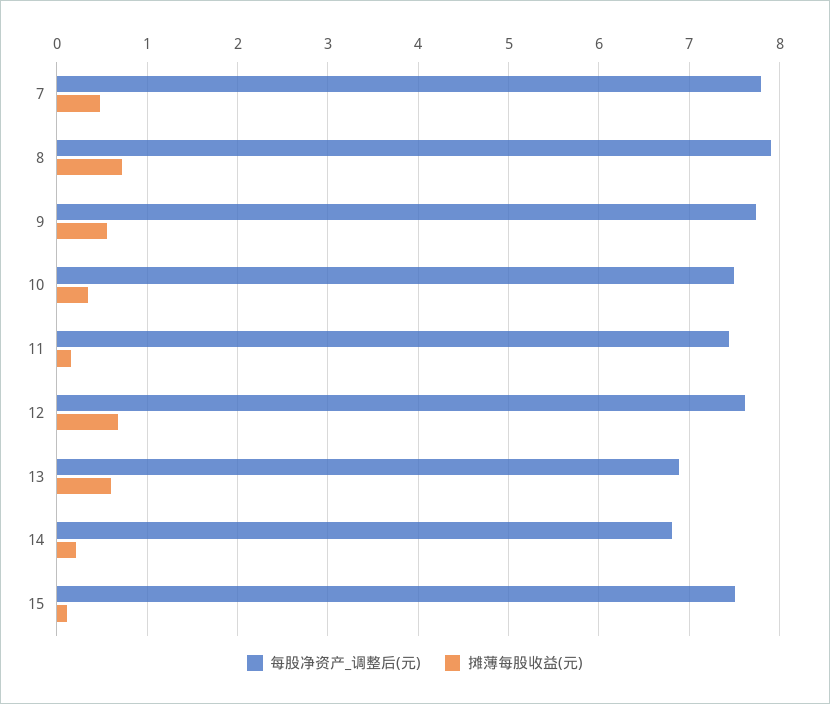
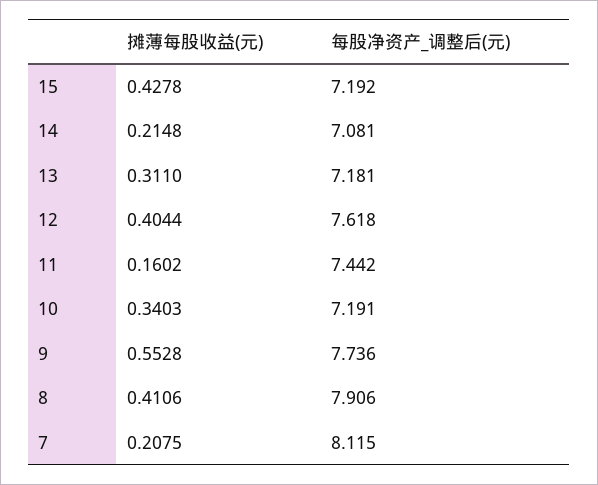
每股净资产_调整后(元), 7: 7.8 -> 8.115
摊薄每股收益(元), 7: 0.5 -> 0.2075
摊薄每股收益(元), 8: 0.7 -> 0.4106
每股净资产_调整后(元), 10: 7.5 -> 7.191
摊薄每股收益(元), 12: 0.7 -> 0.4044
每股净资产_调整后(元), 13: 6.9 -> 7.181
摊薄每股收益(元), 13: 0.6 -> 0.311
每股净资产_调整后(元), 14: 6.8 -> 7.081
每股净资产_调整后(元), 15: 7.5 -> 7.192
摊薄每股收益(元), 15: 0.1 -> 0.4278

